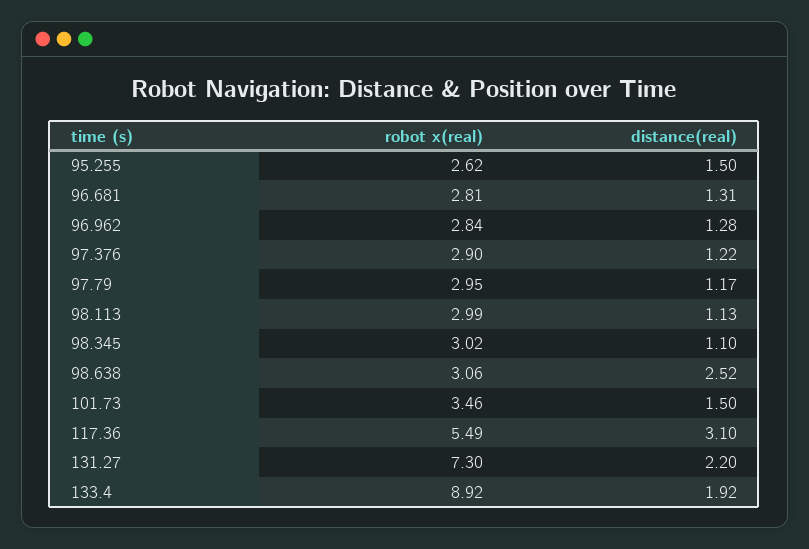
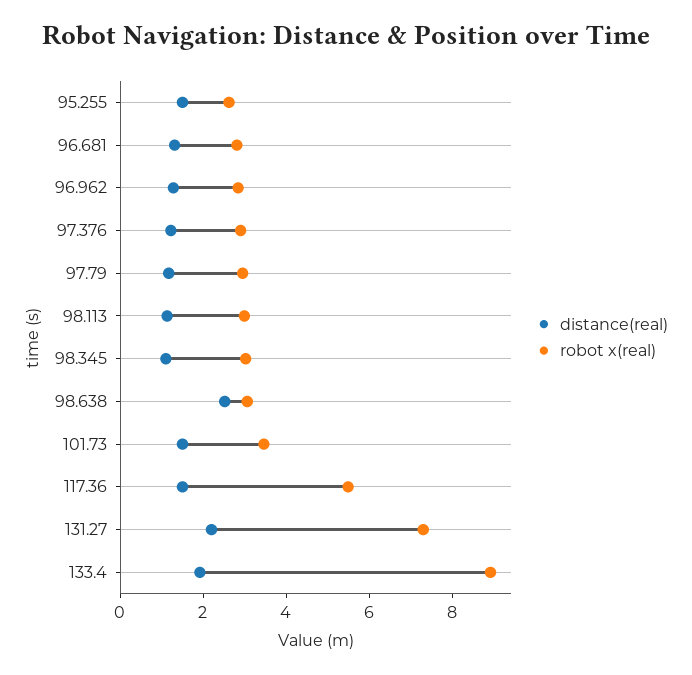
distance(real), 117.36: 3.1 -> 1.5

